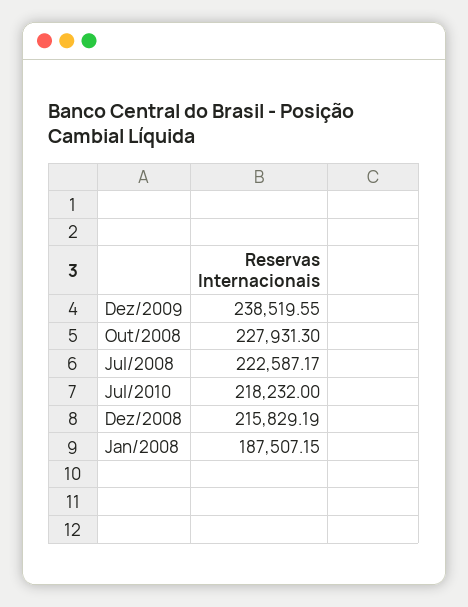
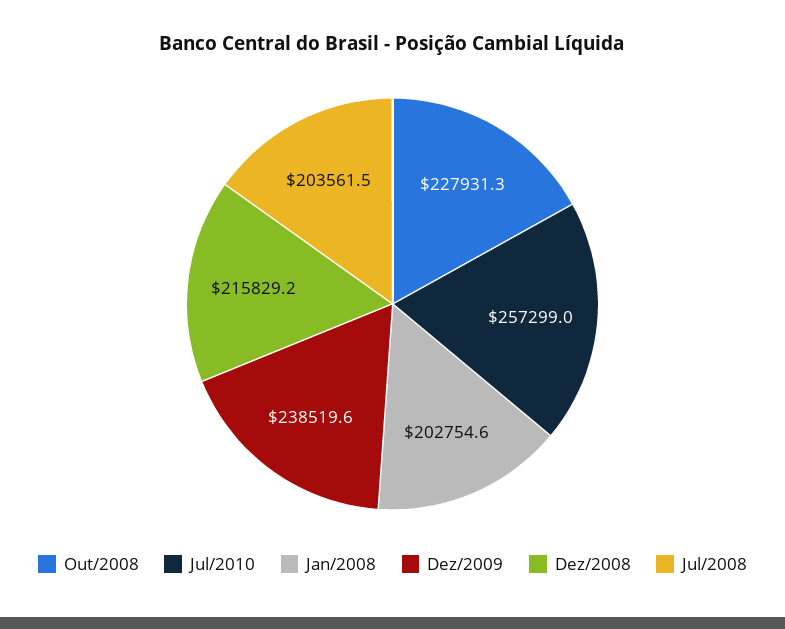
Jul/2008: 222587.17 -> 203561.5
Jul/2010: 218232 -> 257299
Jan/2008: 187507.15 -> 202754.6

